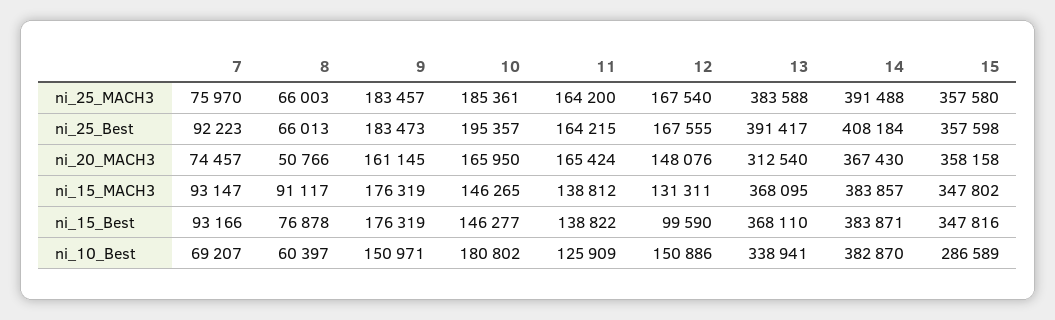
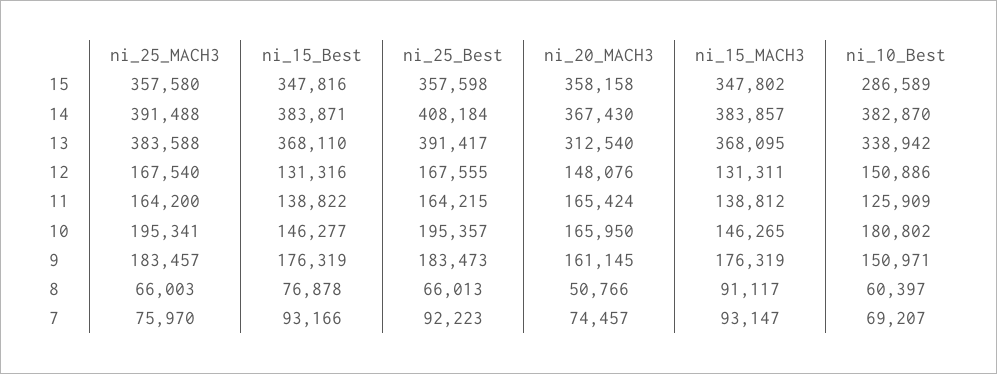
10, ni_25_MACH3: 185361 -> 195341
12, ni_15_Best: 99590 -> 131316
13, ni_10_Best: 338941 -> 338942

